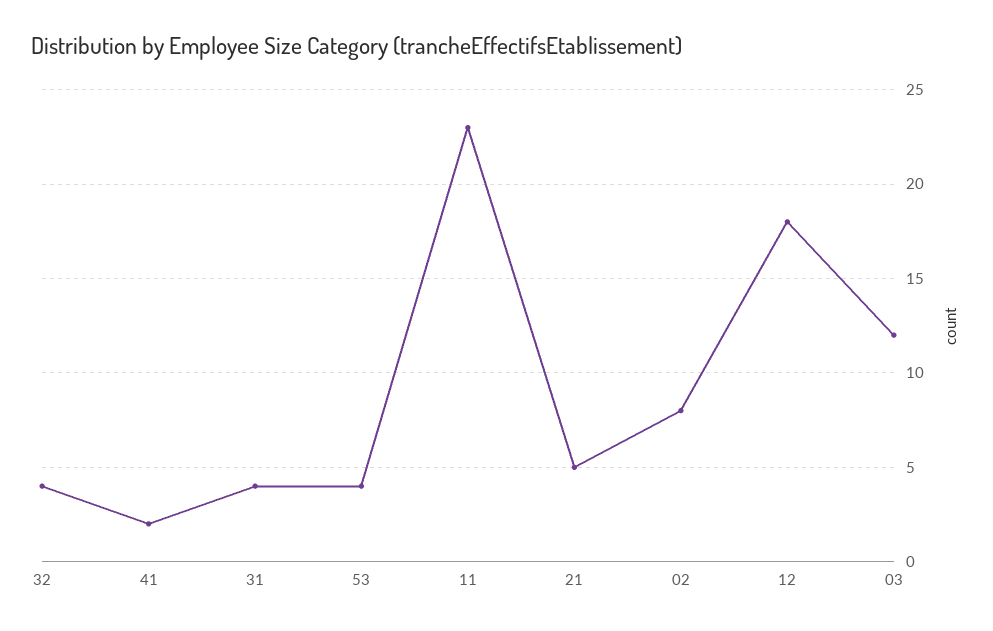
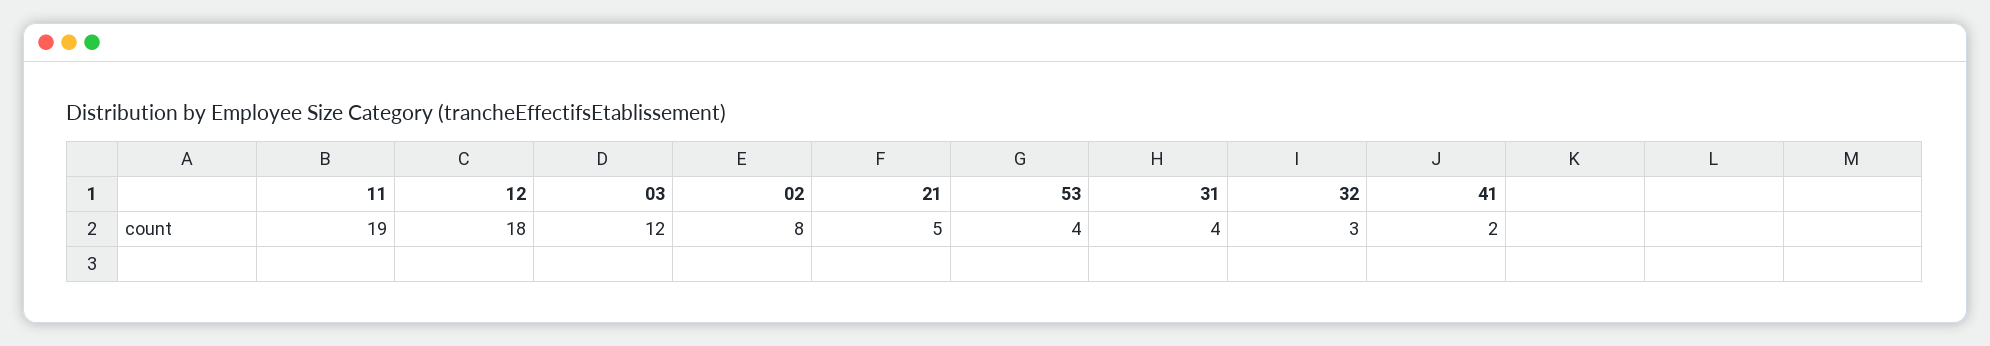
32: 4 -> 3
11: 23 -> 19

